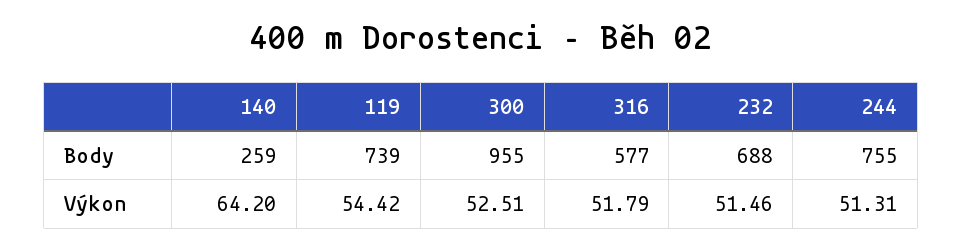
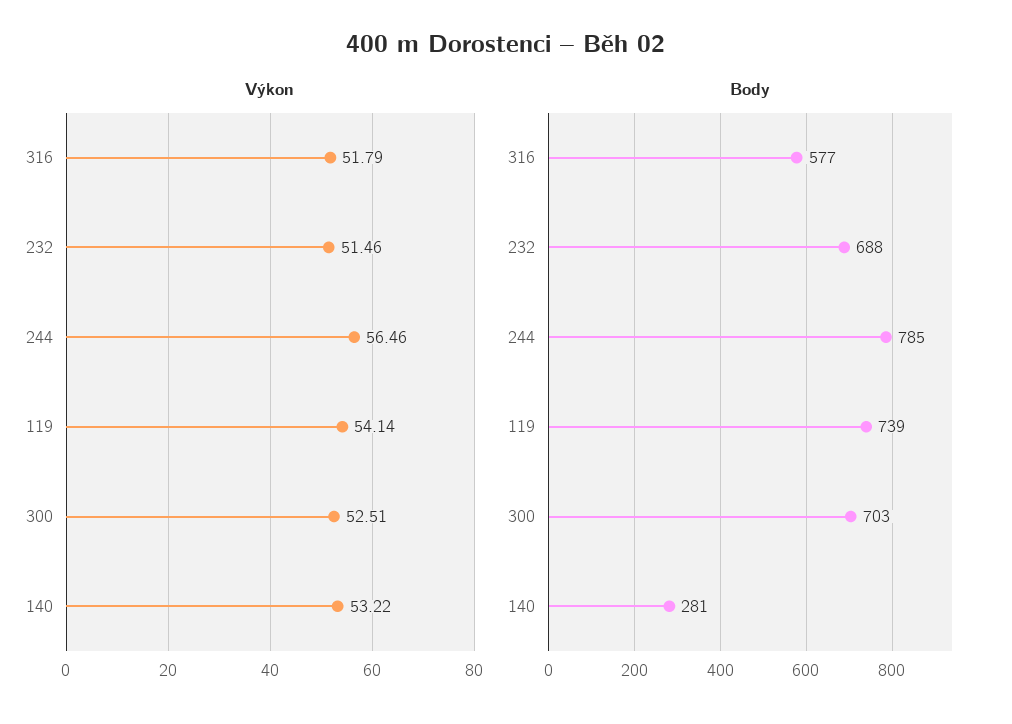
Body, 140: 259 -> 281
Body, 300: 955 -> 703
Body, 244: 755 -> 785
Výkon, 140: 64.2 -> 53.22
Výkon, 119: 54.42 -> 54.14
Výkon, 244: 51.31 -> 56.46

